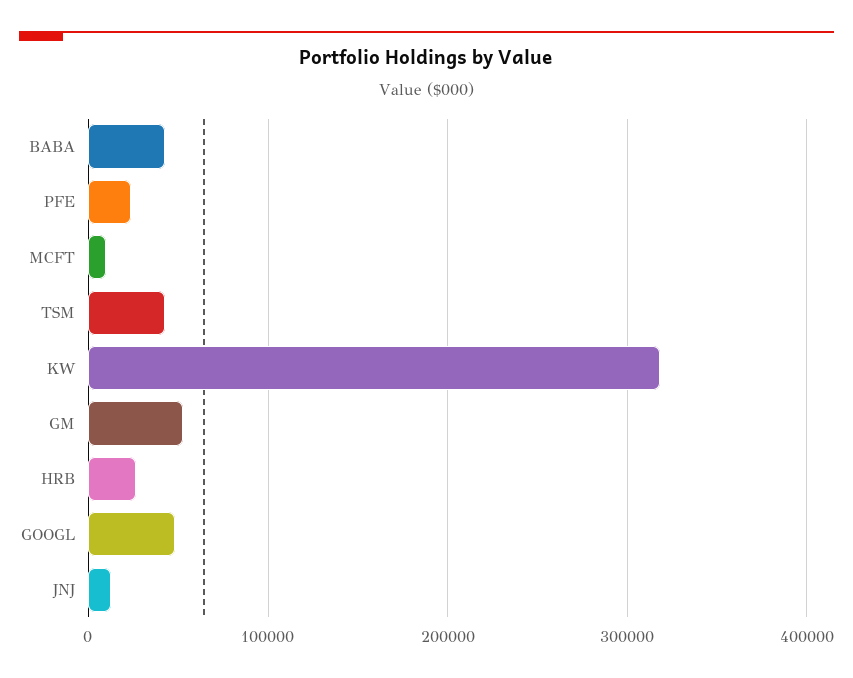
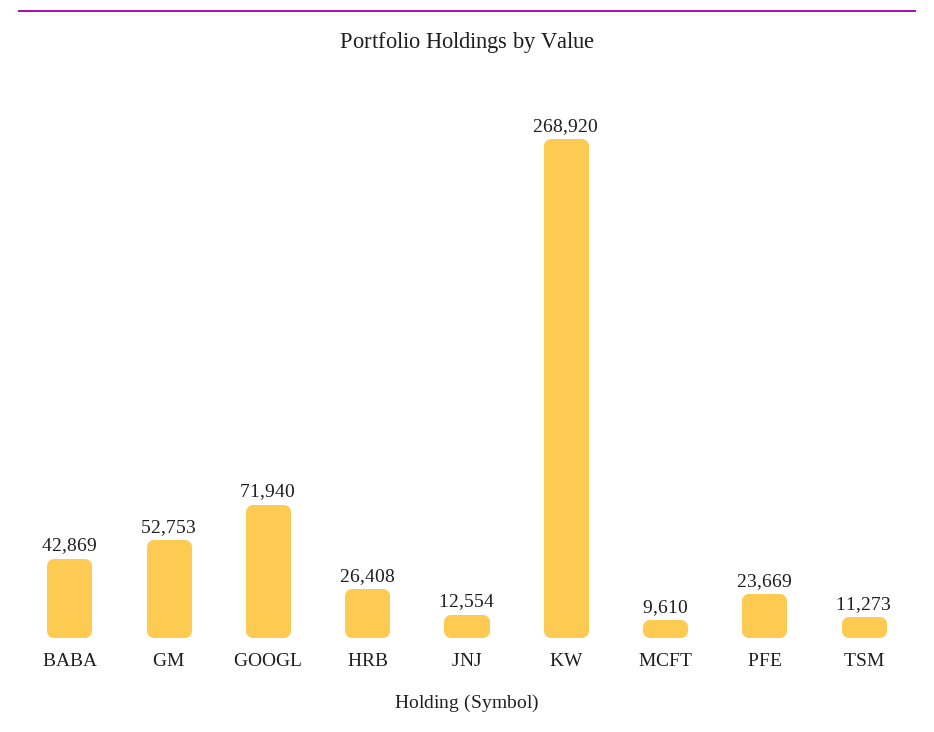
TSM: 40000 -> 11273
KW: 320000 -> 268920
GOOGL: 50000 -> 71940

